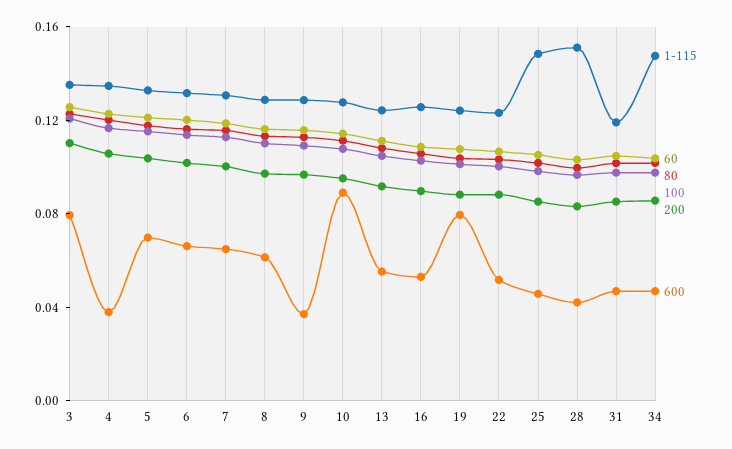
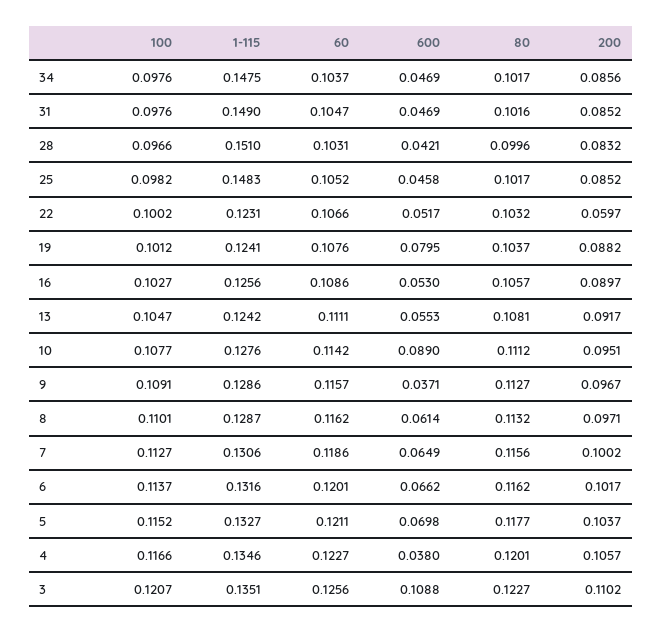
600, 3: 0.08 -> 0.1088
200, 22: 0.09 -> 0.0597
1-115, 31: 0.12 -> 0.149

